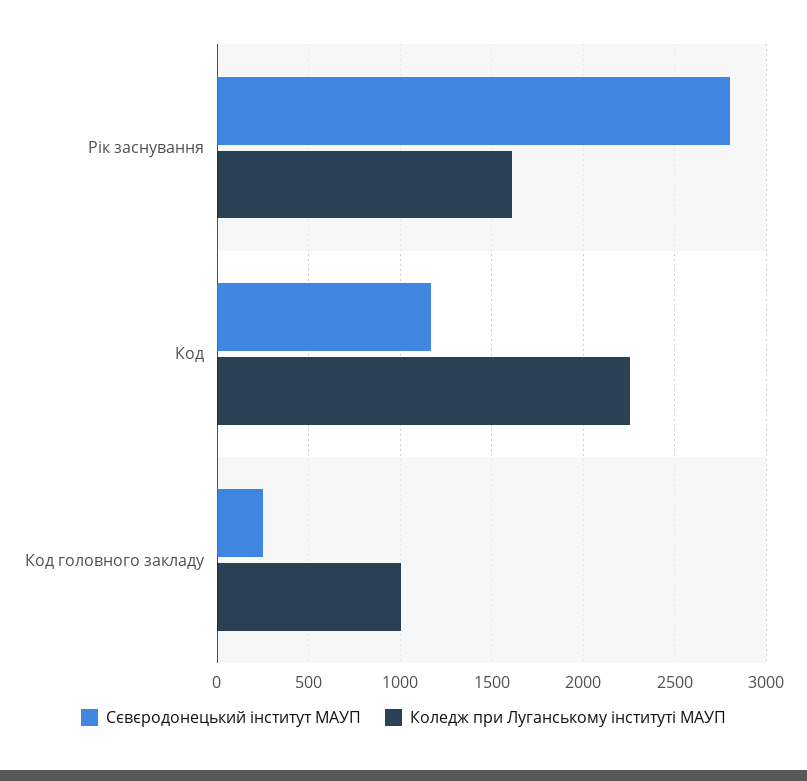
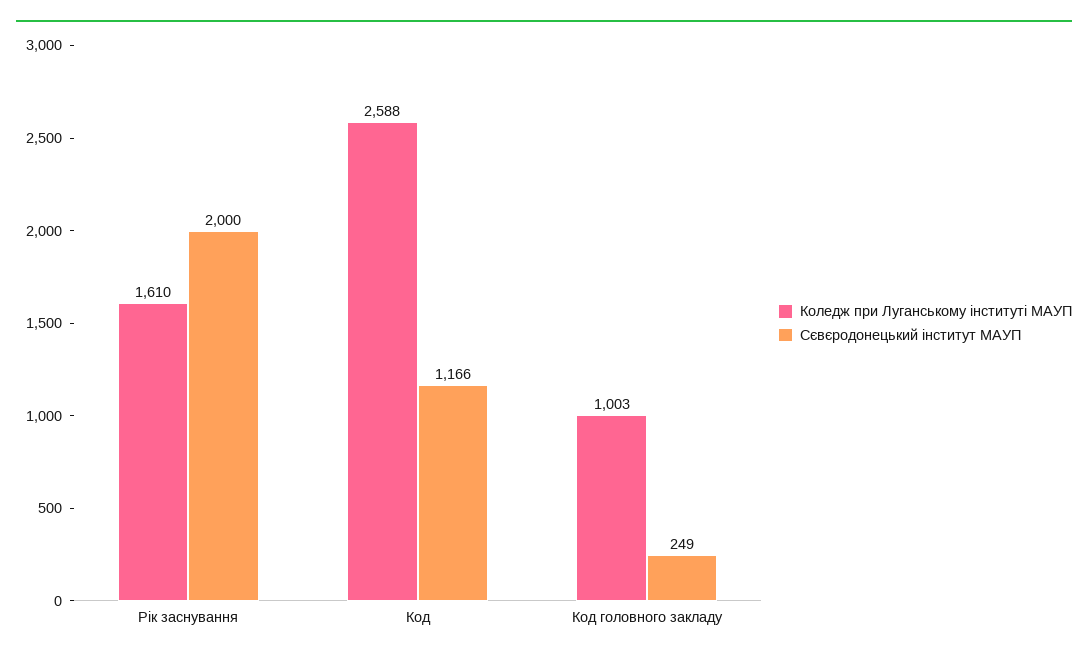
Сєвєродонецький інститут МАУП, Рік заснування: 2800 -> 2000
Коледж при Луганському інституті МАУП, Код: 2250 -> 2588

